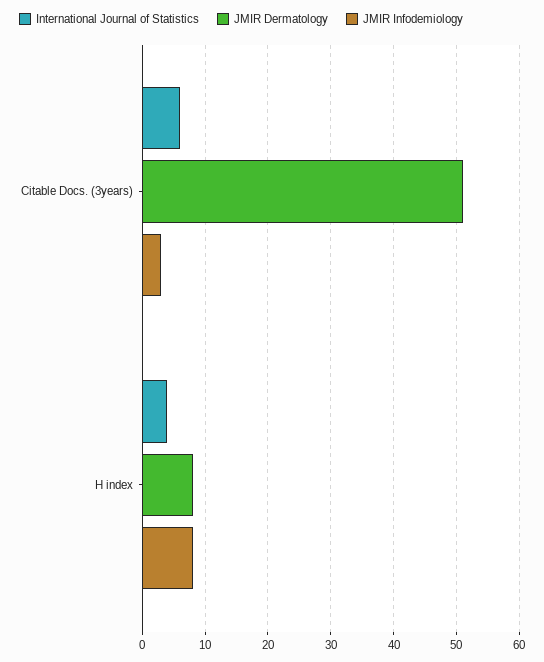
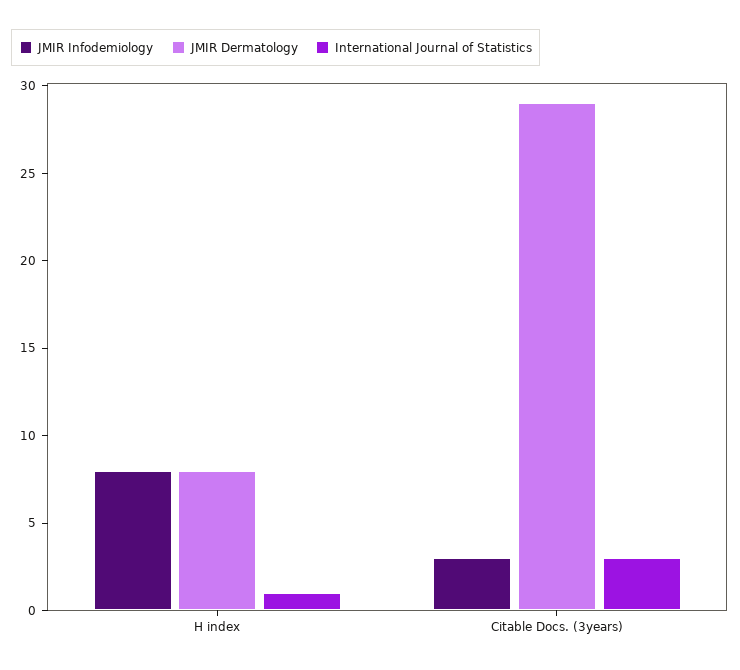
International Journal of Statistics, Citable Docs. (3years): 6 -> 3
JMIR Dermatology, Citable Docs. (3years): 51 -> 29
International Journal of Statistics, H index: 4 -> 1

